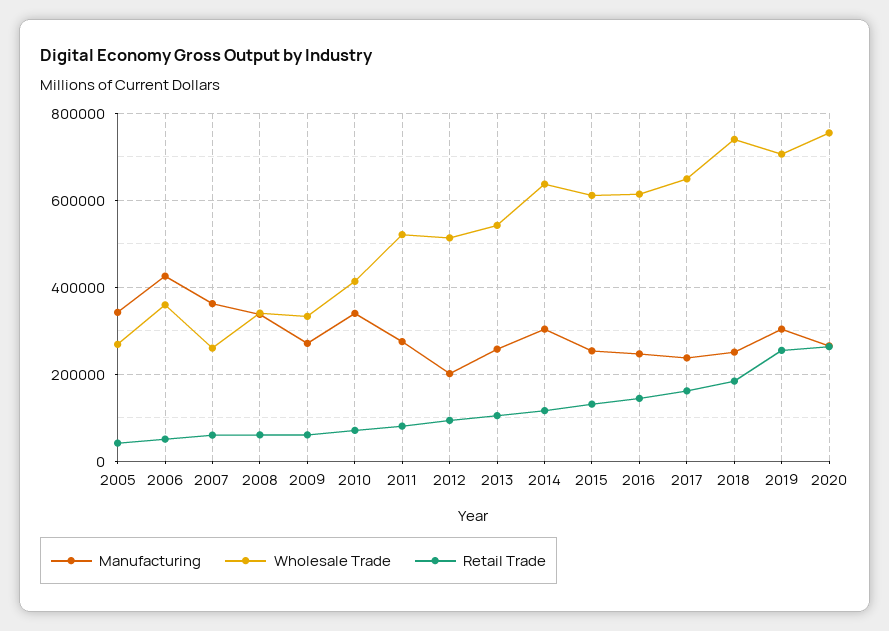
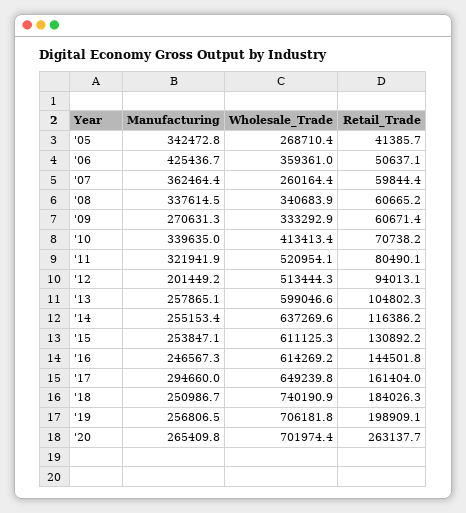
Manufacturing, 2011: 280000 -> 321941.9
Wholesale Trade, 2013: 540000 -> 599046.6
Manufacturing, 2014: 300000 -> 255153.4
Manufacturing, 2017: 240000 -> 294660
Manufacturing, 2019: 300000 -> 256806.5
Retail Trade, 2019: 260000 -> 198909.1
Wholesale Trade, 2020: 760000 -> 701974.4

